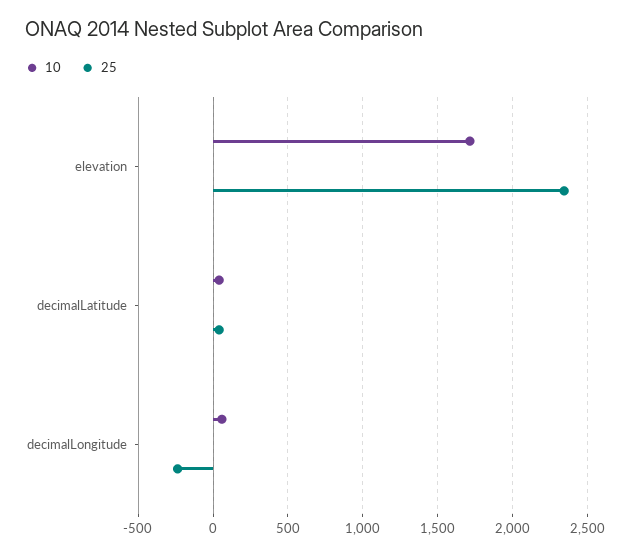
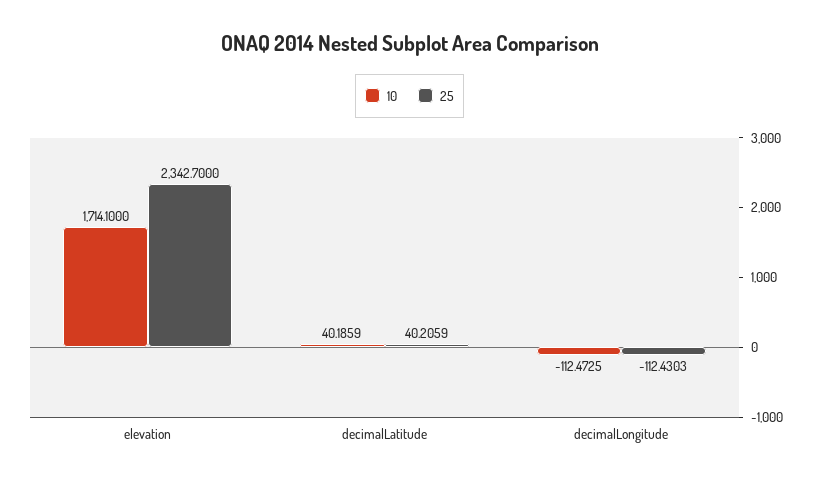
10, decimalLongitude: 50 -> -112.4725
25, decimalLongitude: -250 -> -112.4303

